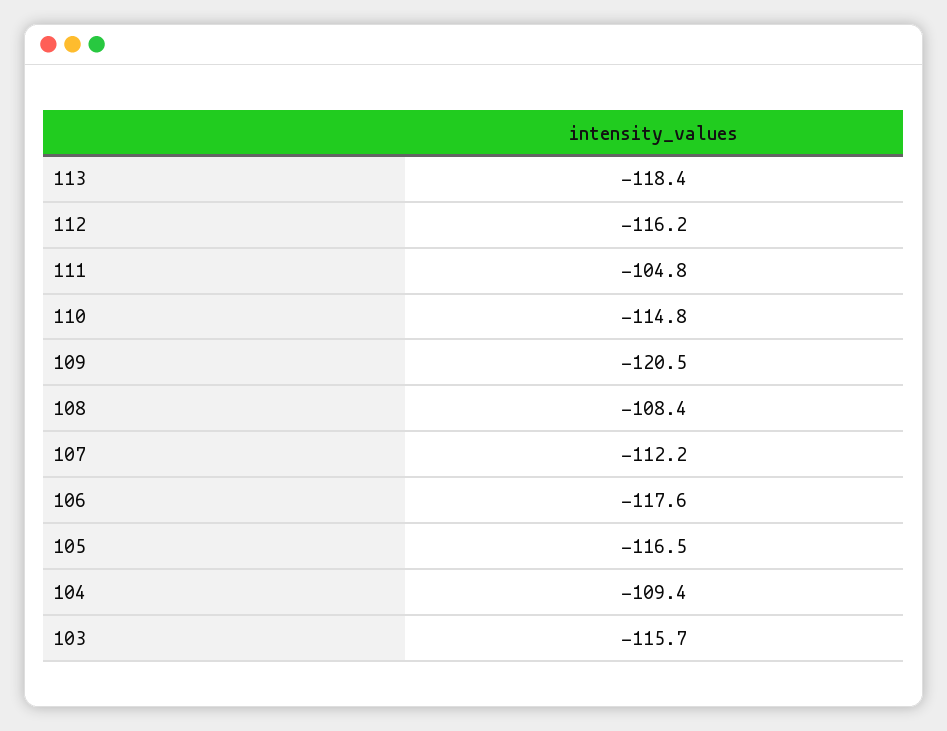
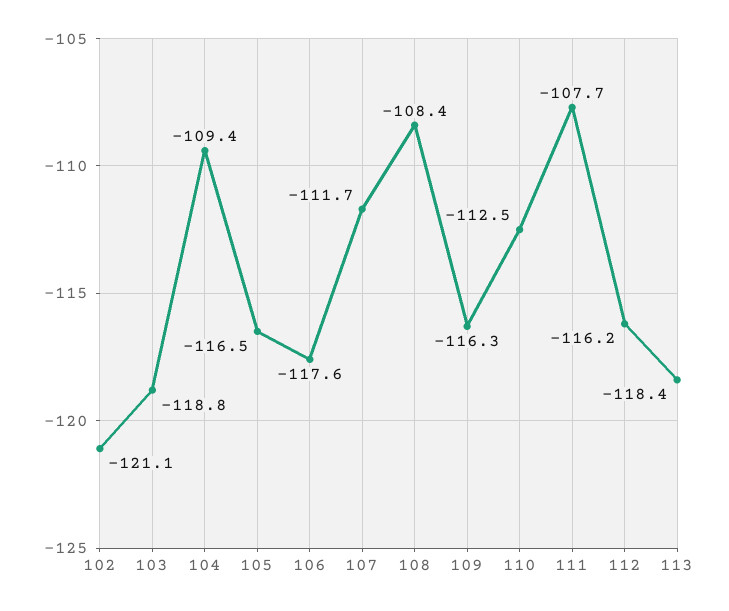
111: -104.8 -> -107.7
110: -114.8 -> -112.5
109: -120.5 -> -116.3
107: -112.2 -> -111.7
103: -115.7 -> -118.8
102: none -> -121.1

